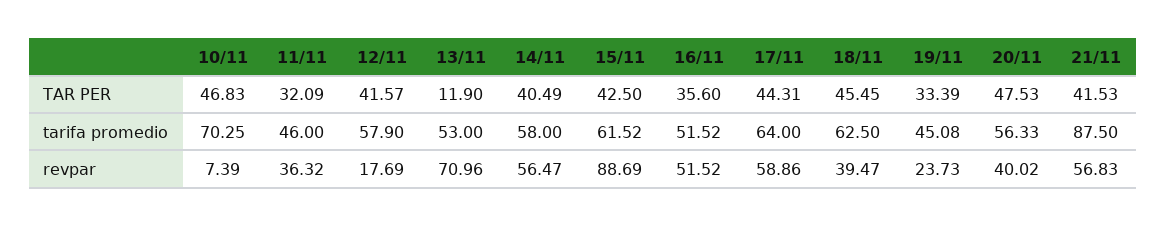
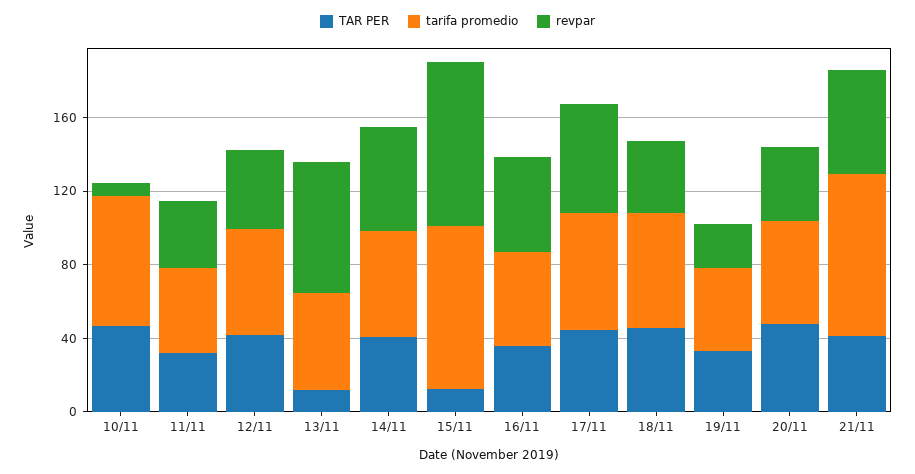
TAR PER, 15/11: 42.5 -> 10
tarifa promedio, 15/11: 61.52 -> 90
revpar, 12/11: 17.69 -> 40

